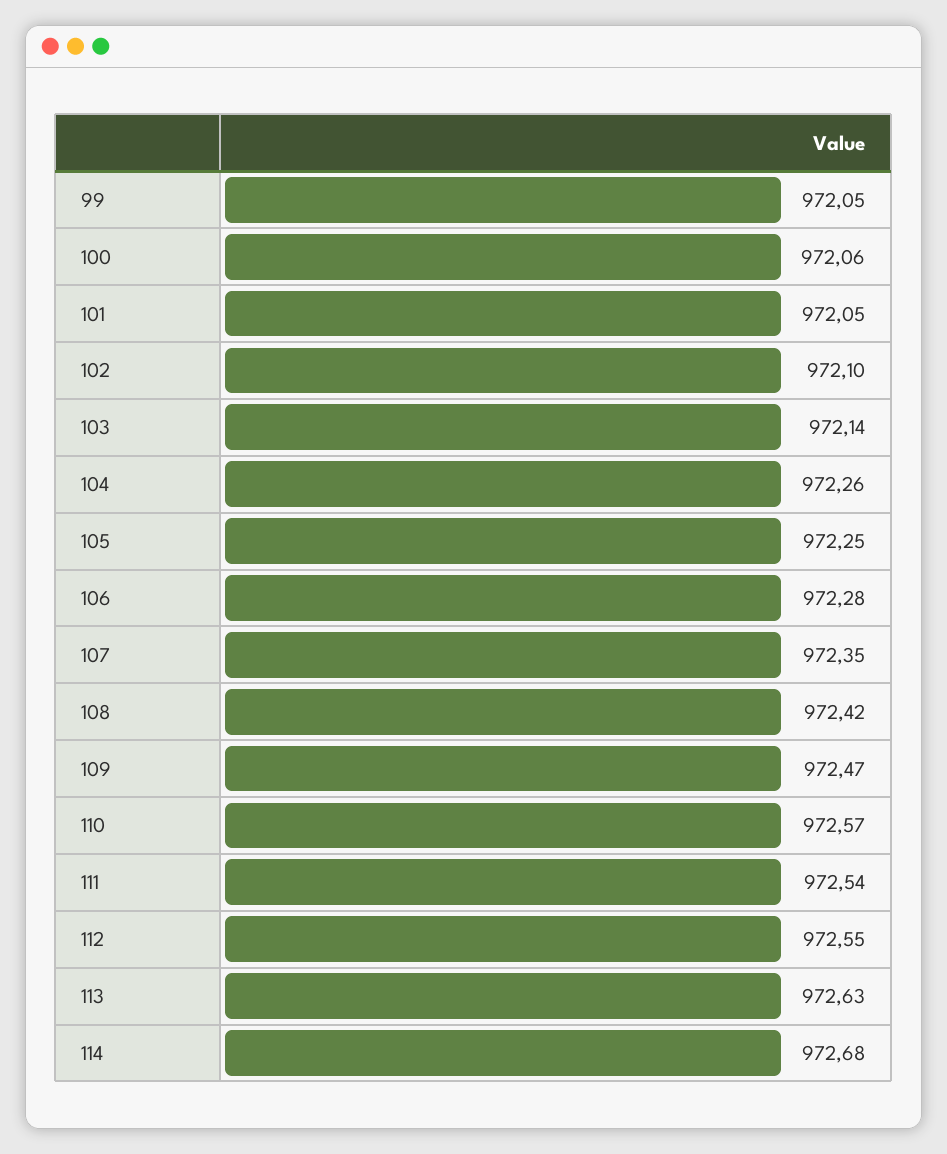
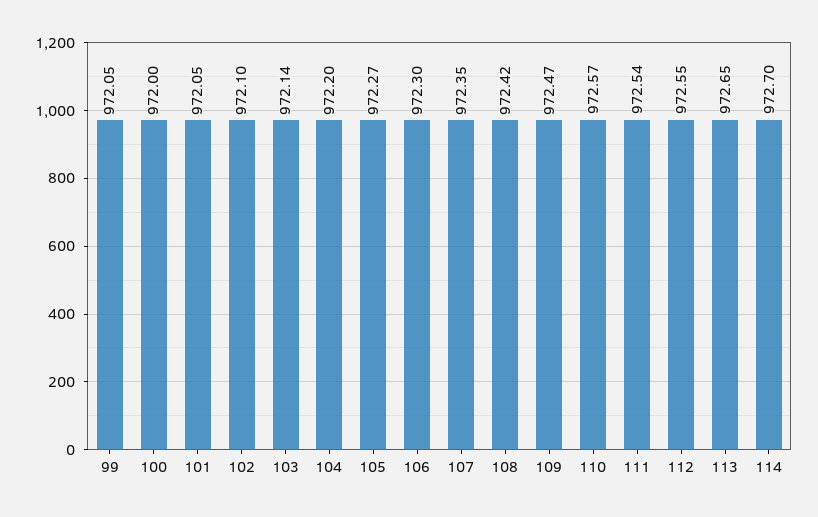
100: 972.06 -> 972
104: 972.26 -> 972.2
105: 972.25 -> 972.27
106: 972.28 -> 972.3
113: 972.63 -> 972.65
114: 972.68 -> 972.7

